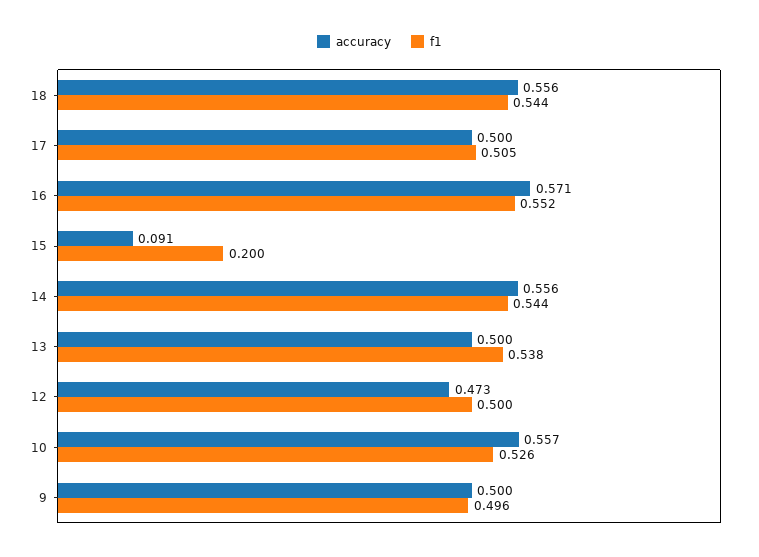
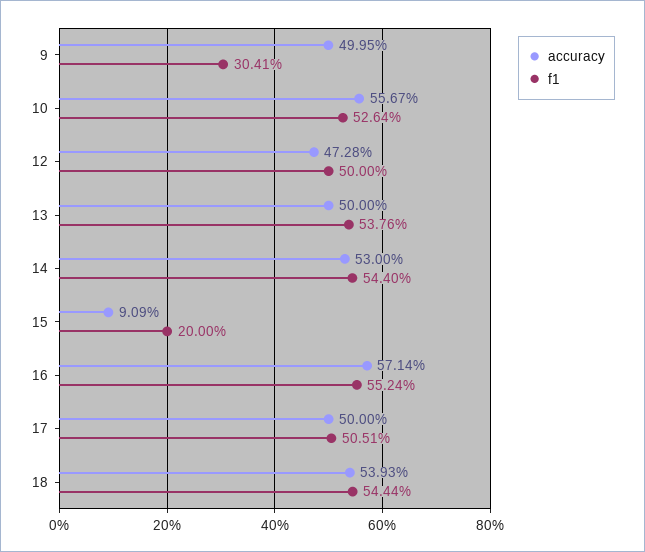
accuracy, 18: 0.556 -> 0.5393
accuracy, 14: 0.556 -> 0.53
f1, 9: 0.496 -> 0.3041

